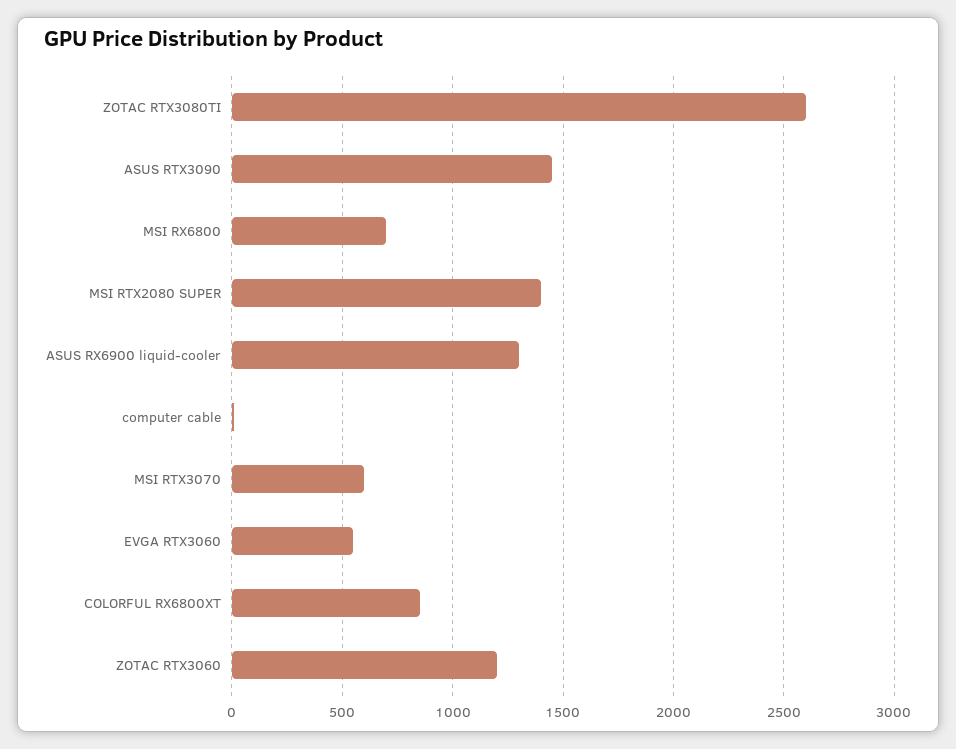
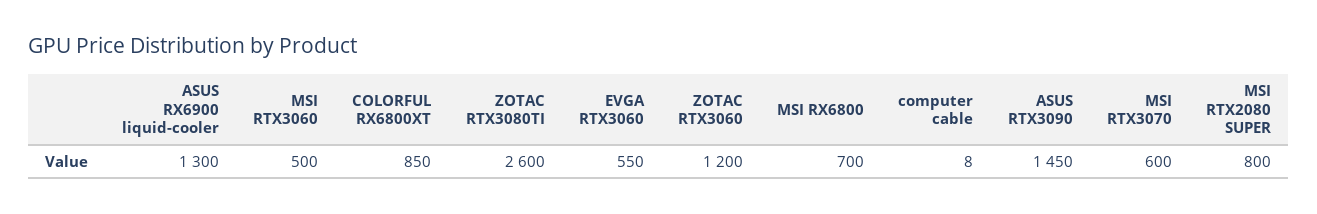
MSI RTX2080 SUPER: 1400 -> 800
MSI RTX3060: none -> 500

